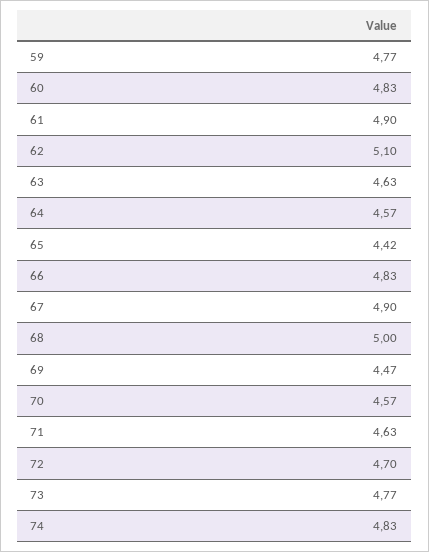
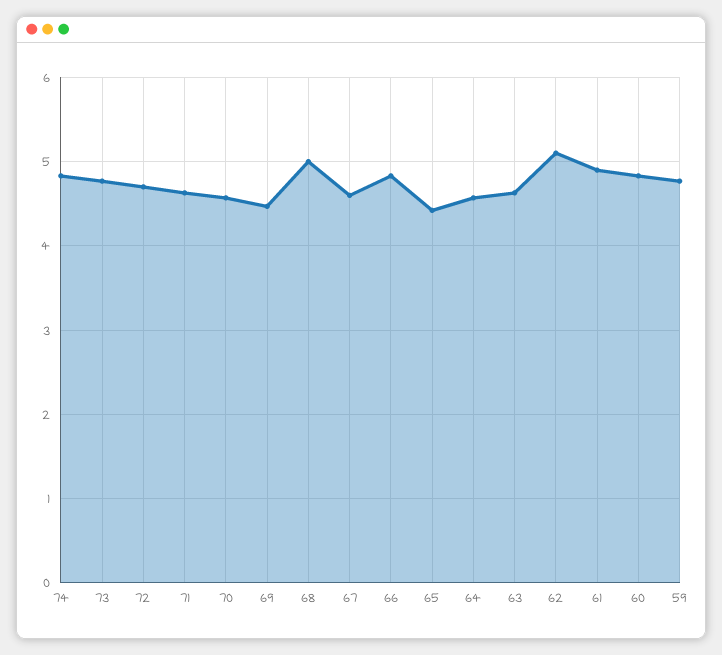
67: 4.9 -> 4.6

